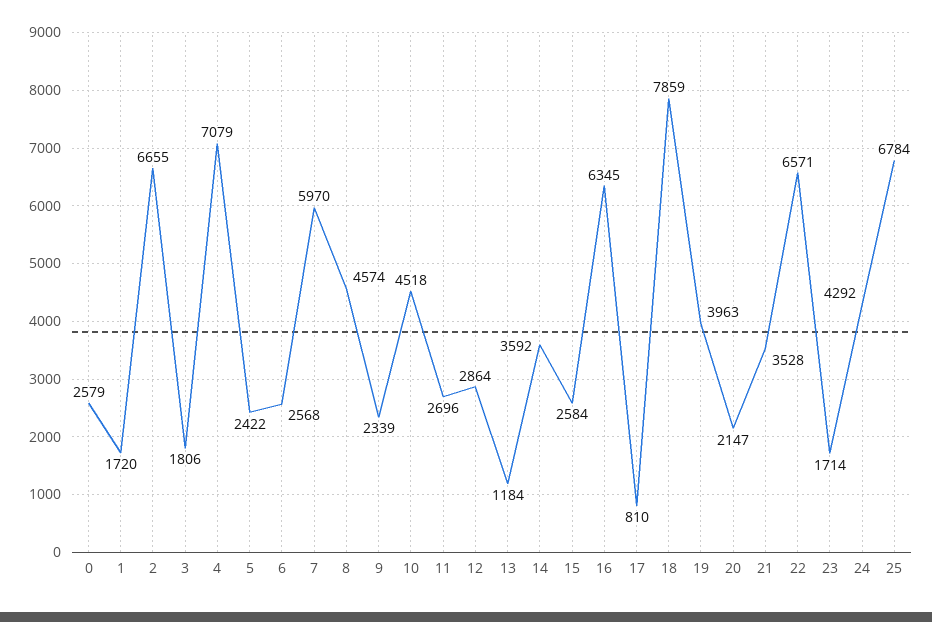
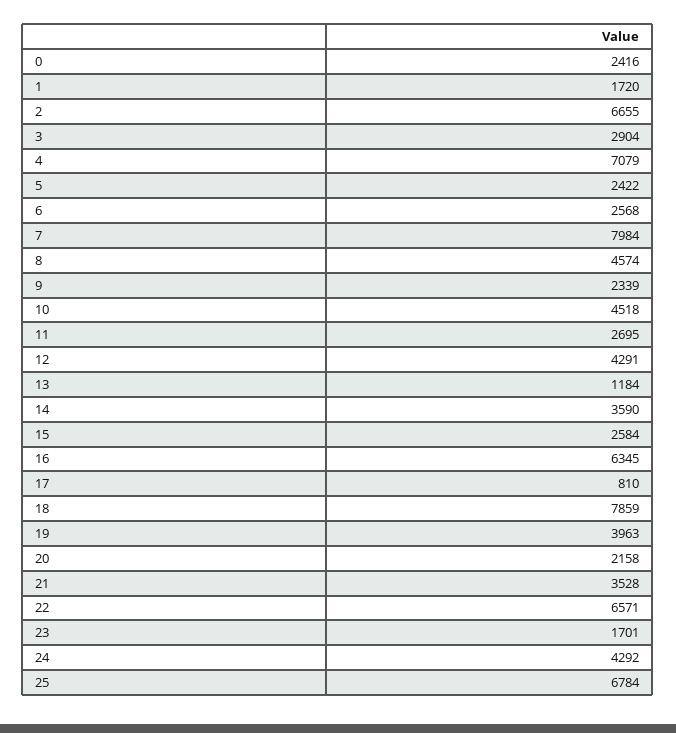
0: 2579 -> 2416
3: 1806 -> 2904
7: 5970 -> 7984
11: 2696 -> 2695
12: 2864 -> 4291
14: 3592 -> 3590
20: 2147 -> 2158
23: 1714 -> 1701

